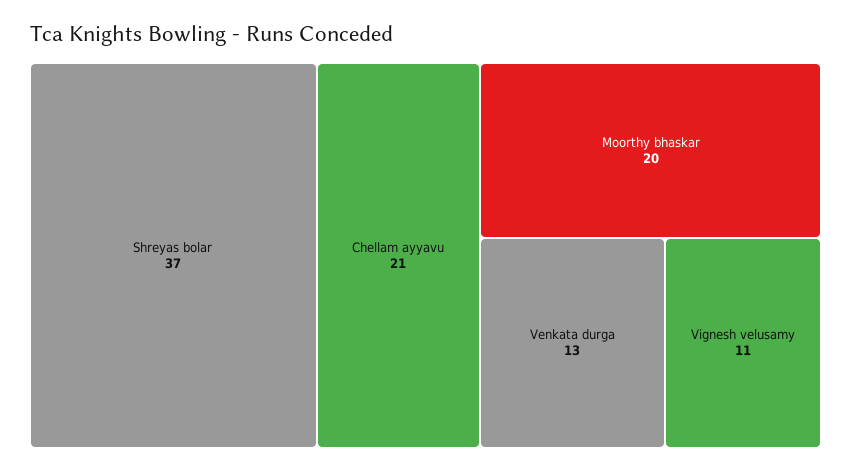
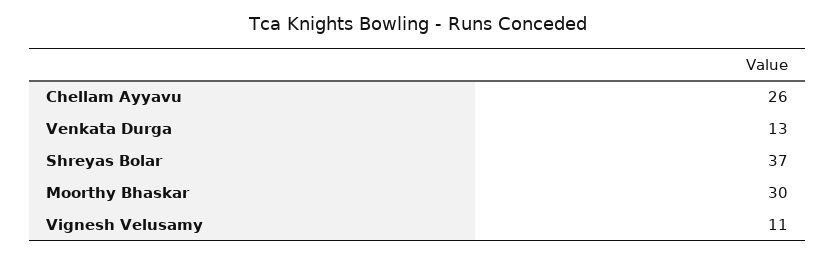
Chellam ayyavu: 21 -> 26
Moorthy bhaskar: 20 -> 30

